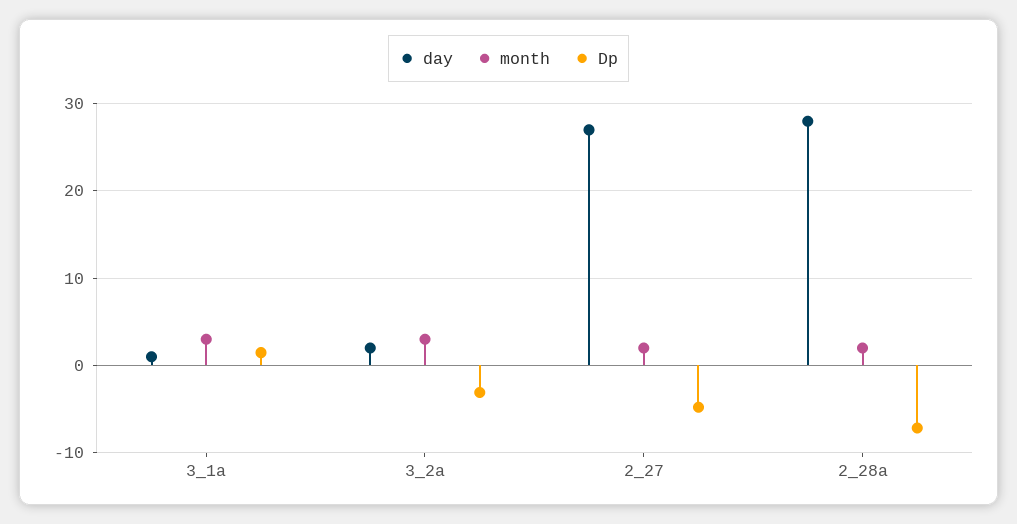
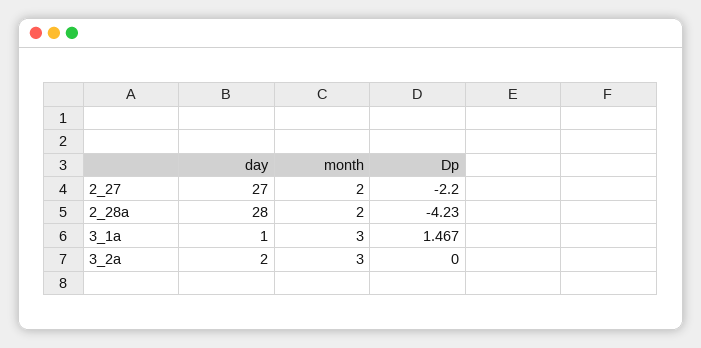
Dp, 3_2a: -3 -> 0
Dp, 2_27: -5 -> -2.2
Dp, 2_28a: -7 -> -4.23

